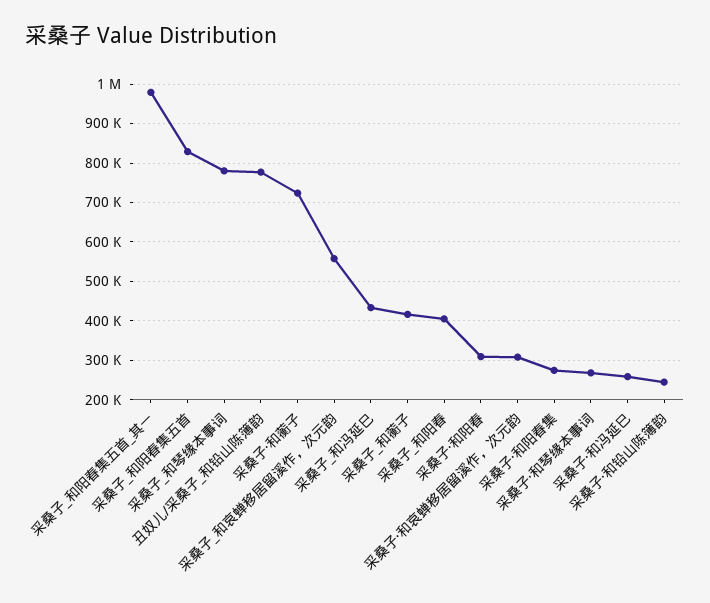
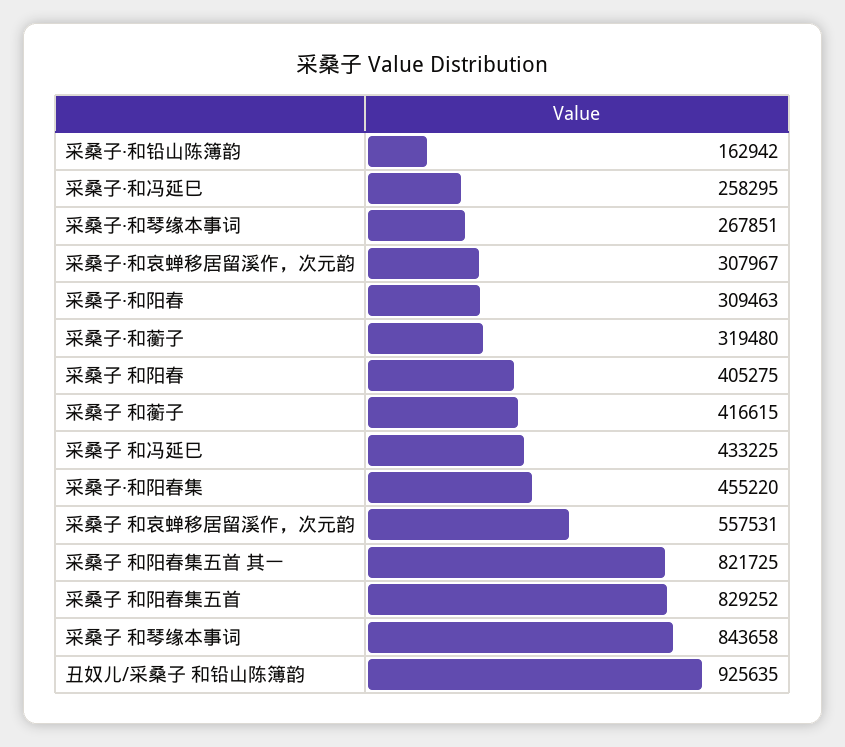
采桑子_和阳春集五首_其一: 980000 -> 821725
采桑子_和琴缘本事词: 780000 -> 843658
丑奴儿/采桑子_和铅山陈簿韵: 780000 -> 925635
采桑子·和蘅子: 720000 -> 319480
采桑子·和阳春集: 280000 -> 455220
采桑子·和铅山陈簿韵: 240000 -> 162942

